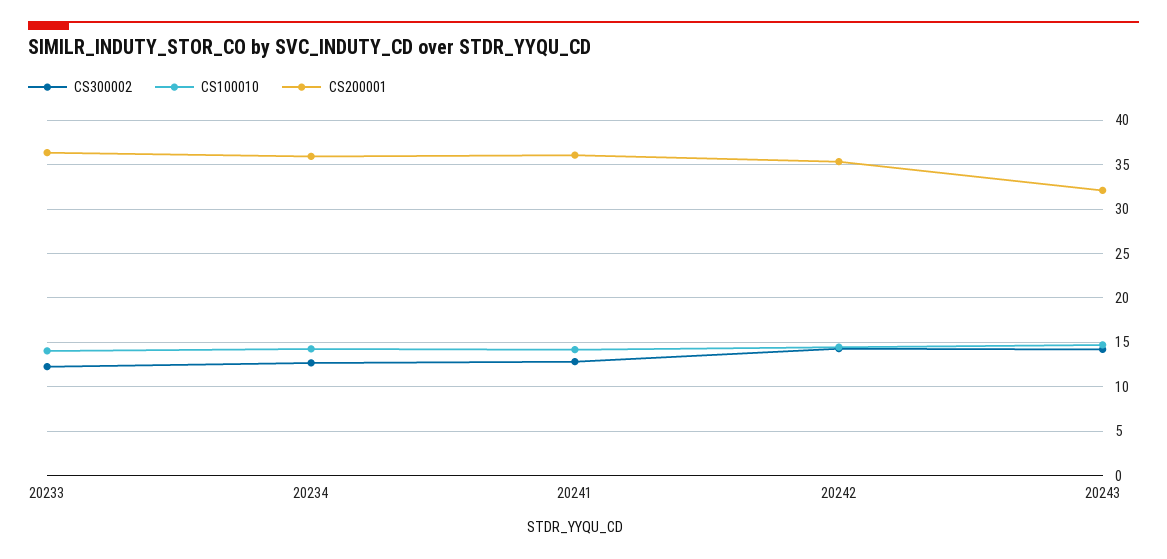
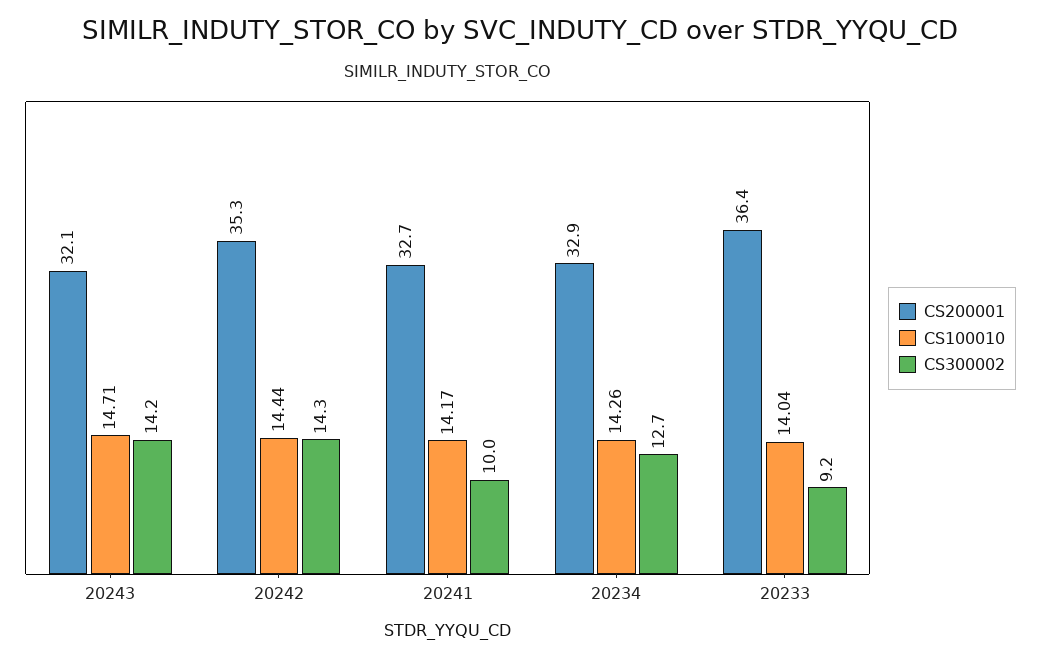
CS300002, 20233: 12 -> 9.2
CS200001, 20234: 36 -> 32.9
CS300002, 20241: 13 -> 10
CS200001, 20241: 36 -> 32.7

